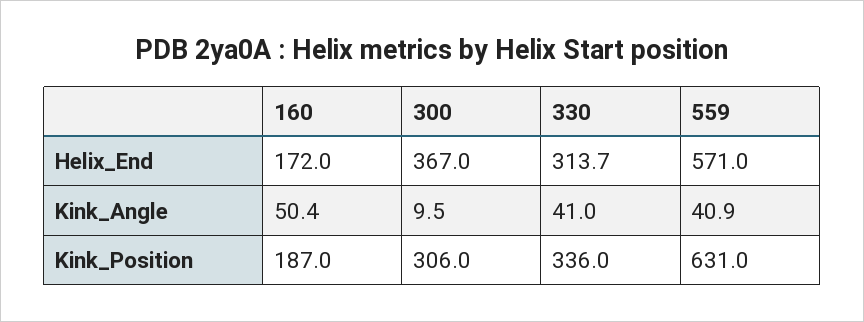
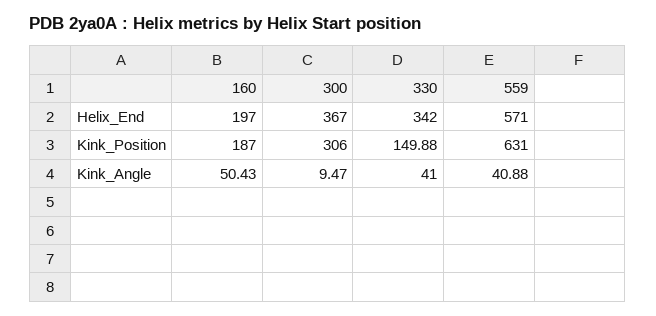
160, Helix_End: 172 -> 197
330, Helix_End: 313.7 -> 342
330, Kink_Position: 336 -> 149.88

